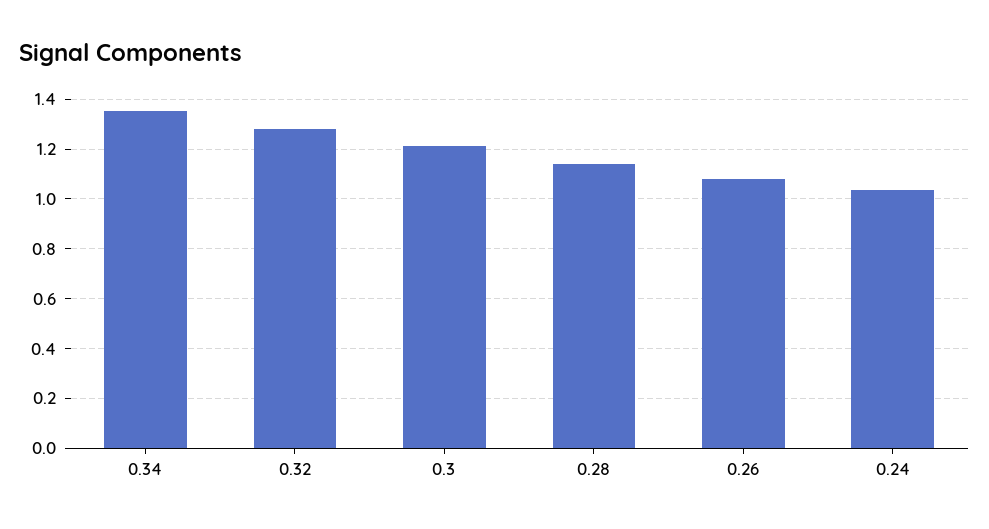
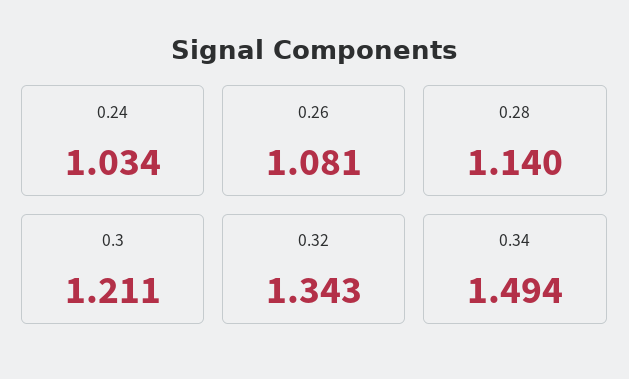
0.34: 1.35 -> 1.494
0.32: 1.275 -> 1.343

